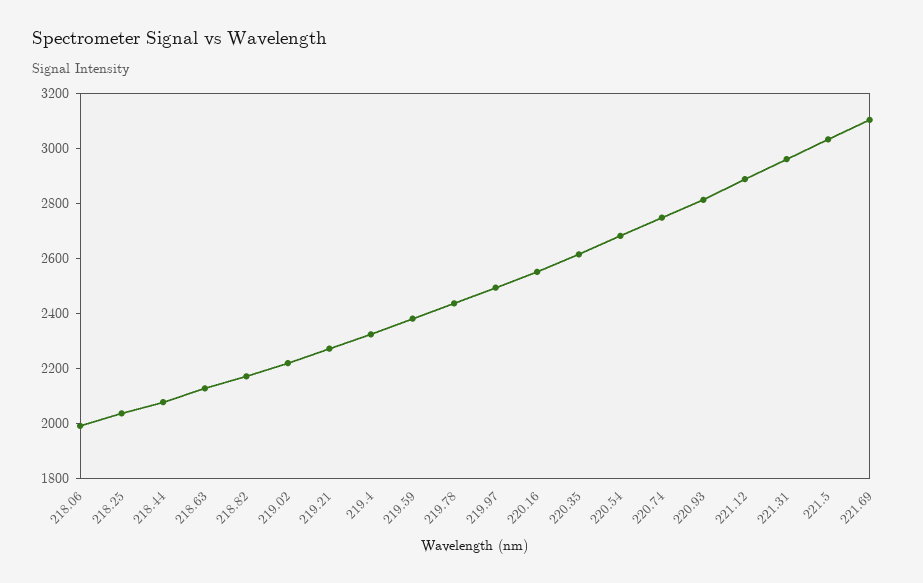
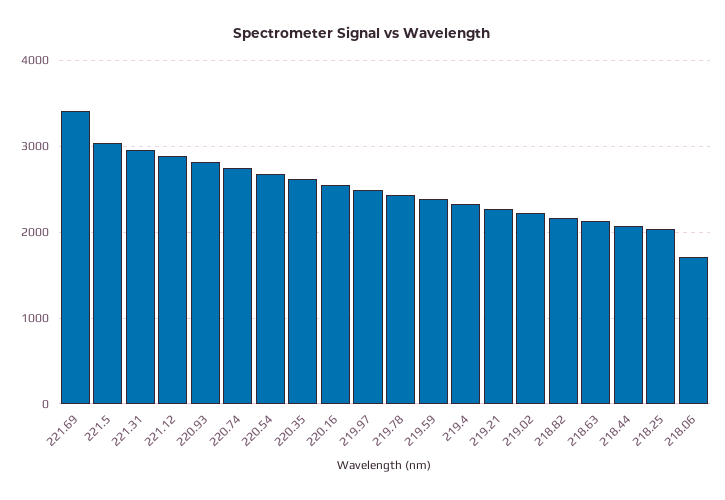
218.06: 2000 -> 1700
221.69: 3100 -> 3400

